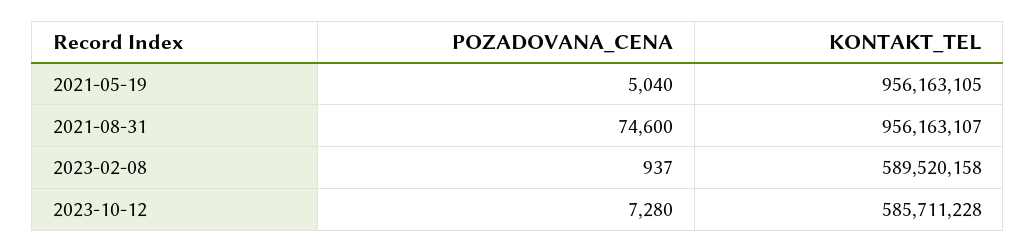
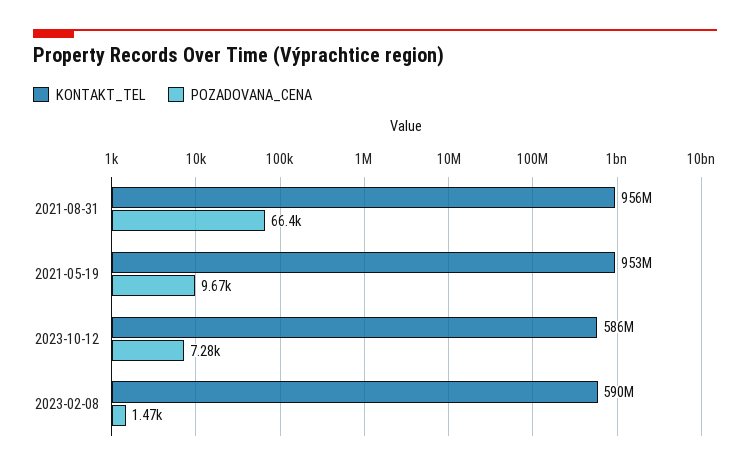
POZADOVANA_CENA, 2021-05-19: 5040 -> 9670
KONTAKT_TEL, 2021-05-19: 956163105 -> 953000000
POZADOVANA_CENA, 2021-08-31: 74600 -> 66400
POZADOVANA_CENA, 2023-02-08: 937 -> 1470

